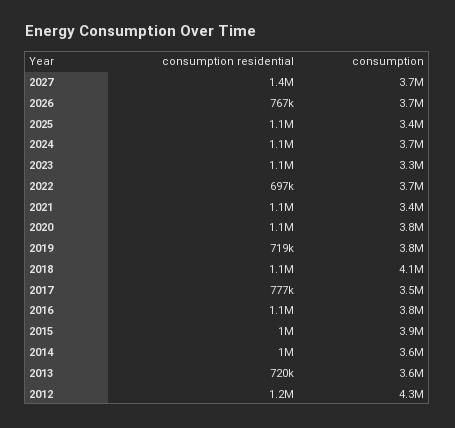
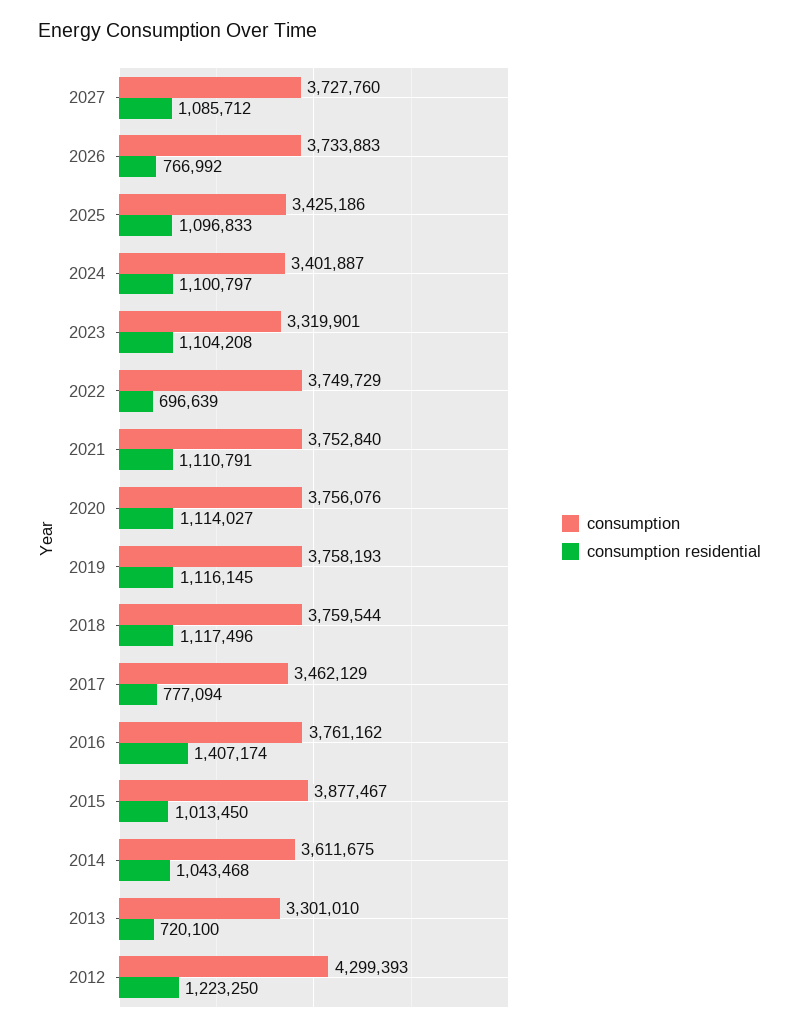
consumption residential, 2027: 1400000 -> 1085712
consumption, 2024: 3700000 -> 3401887
consumption, 2021: 3400000 -> 3752840
consumption residential, 2019: 719000 -> 1116145
consumption, 2018: 4100000 -> 3759544
consumption residential, 2016: 1100000 -> 1407174
consumption, 2013: 3600000 -> 3301010

